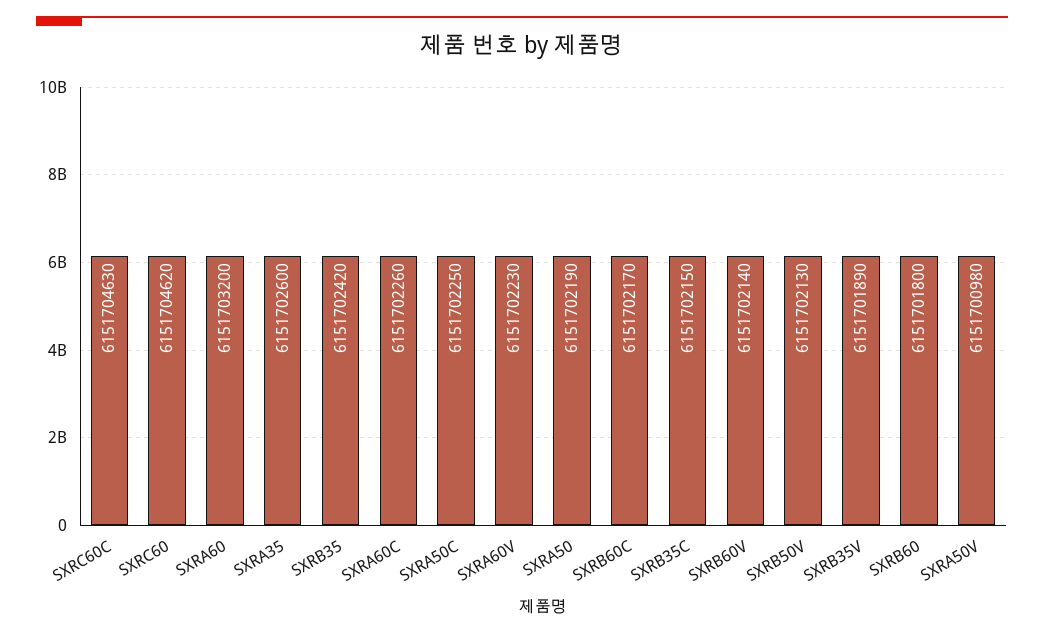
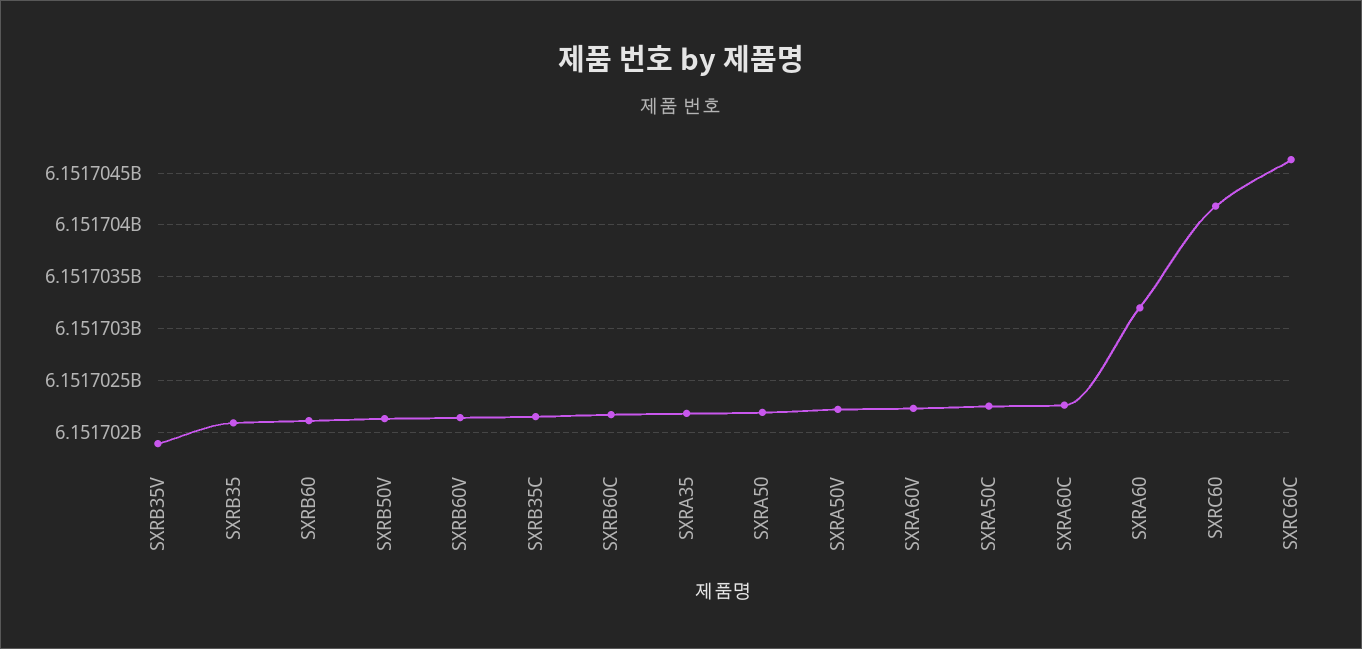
SXRC60: 6151704620 -> 6151704200
SXRA35: 6151702600 -> 6151702200
SXRB35: 6151702420 -> 6151702100
SXRB60: 6151701800 -> 6151702100
SXRA50V: 6151700980 -> 6151702200

